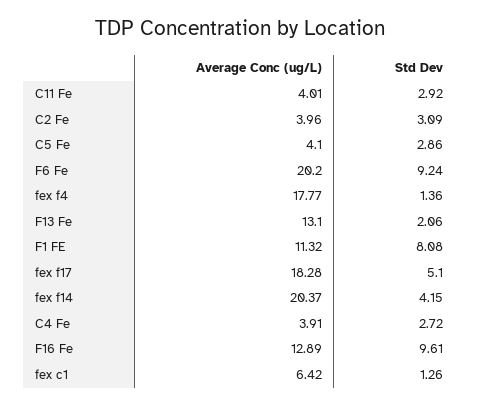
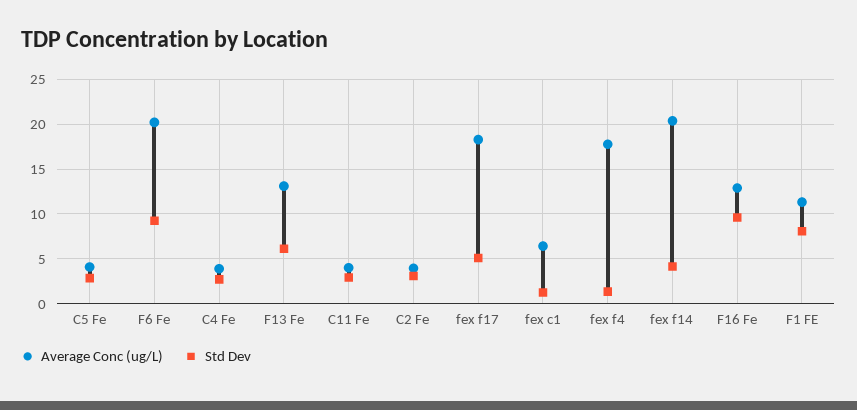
Std Dev, F13 Fe: 2.06 -> 6

